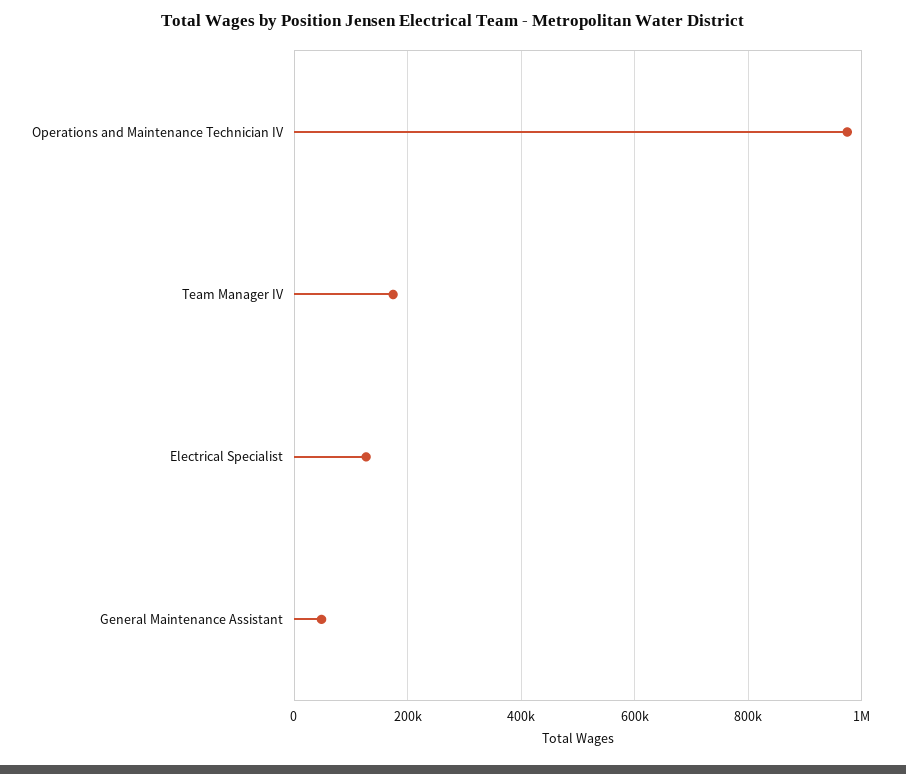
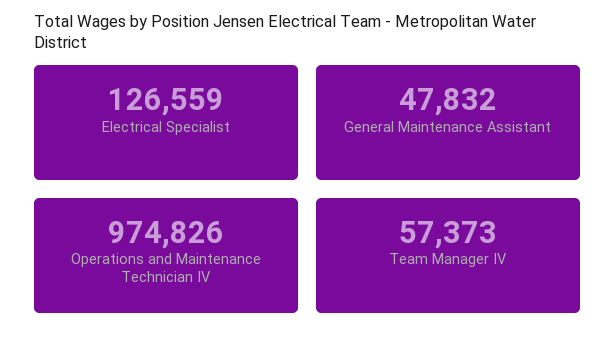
Team Manager IV: 180000 -> 57373

